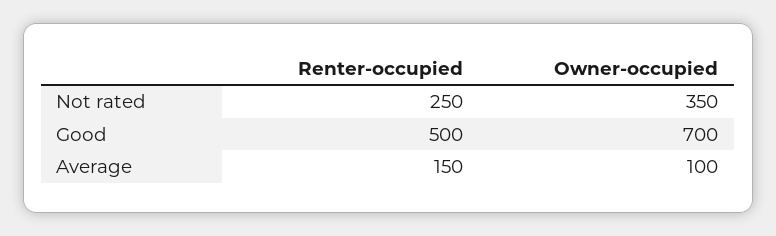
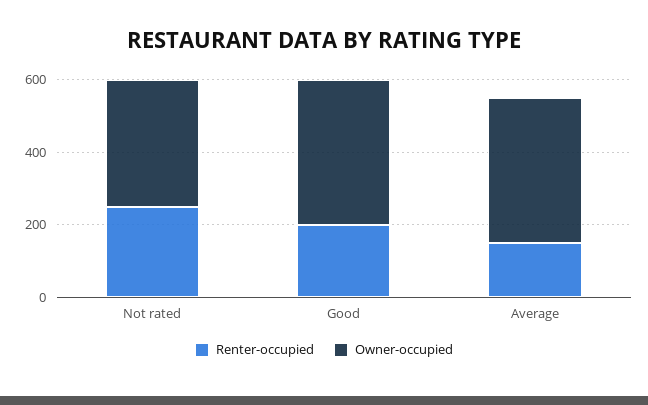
Renter-occupied, Good: 500 -> 200
Owner-occupied, Good: 700 -> 400
Owner-occupied, Average: 100 -> 400

